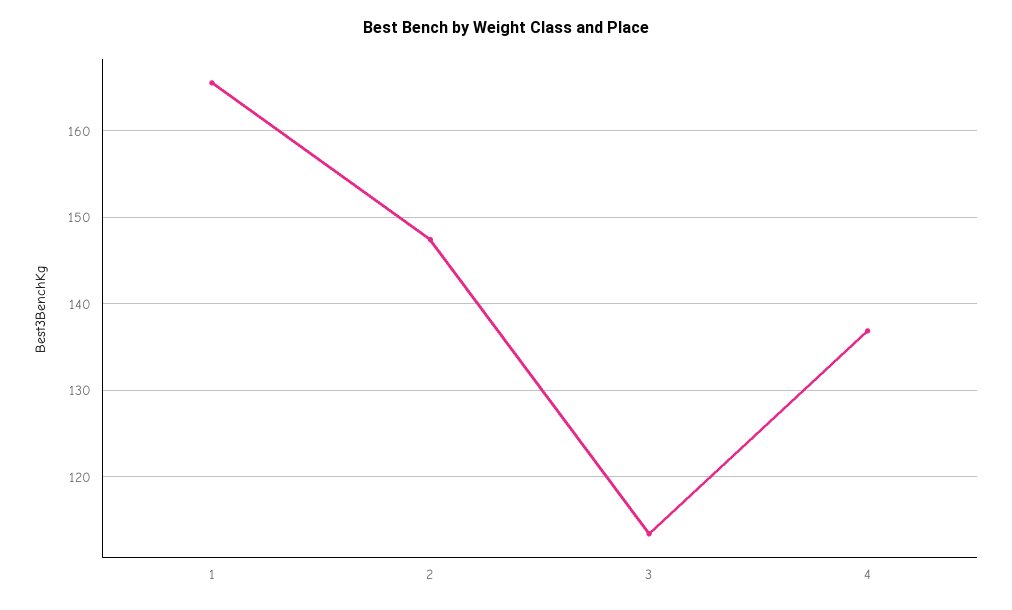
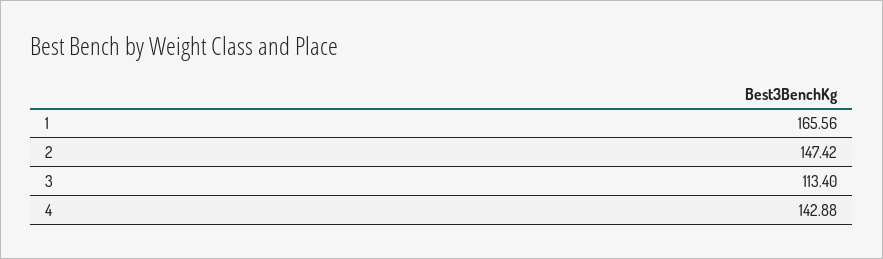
4: 137 -> 142.88

